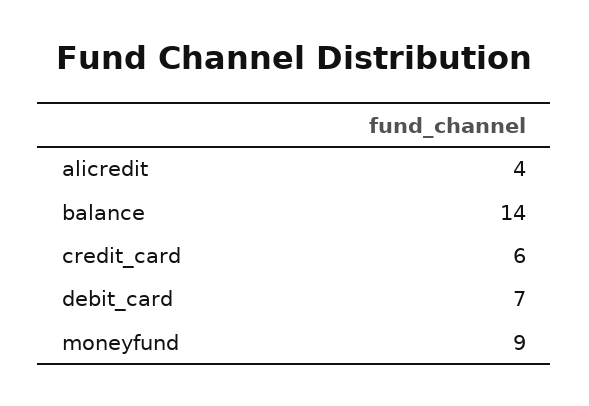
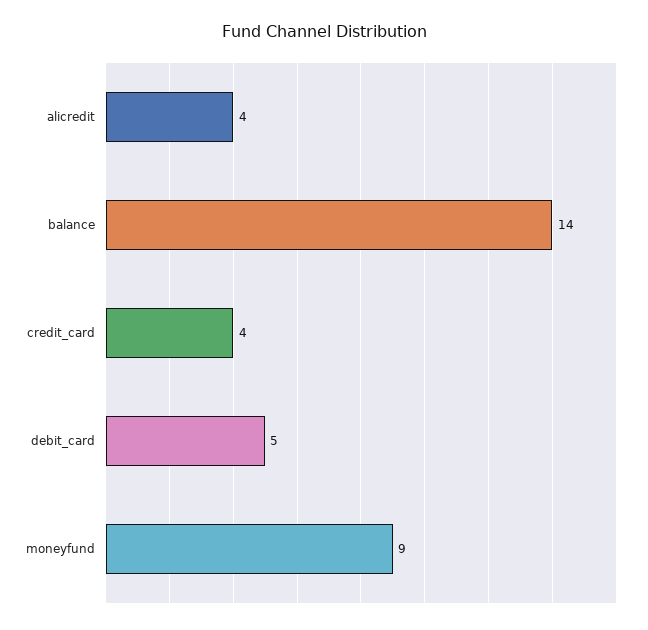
credit_card: 6 -> 4
debit_card: 7 -> 5

